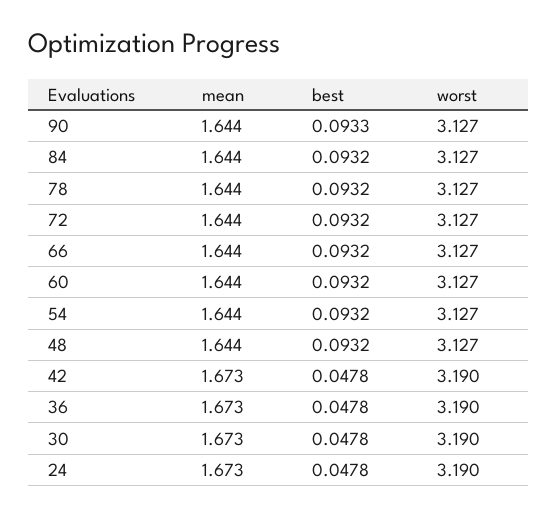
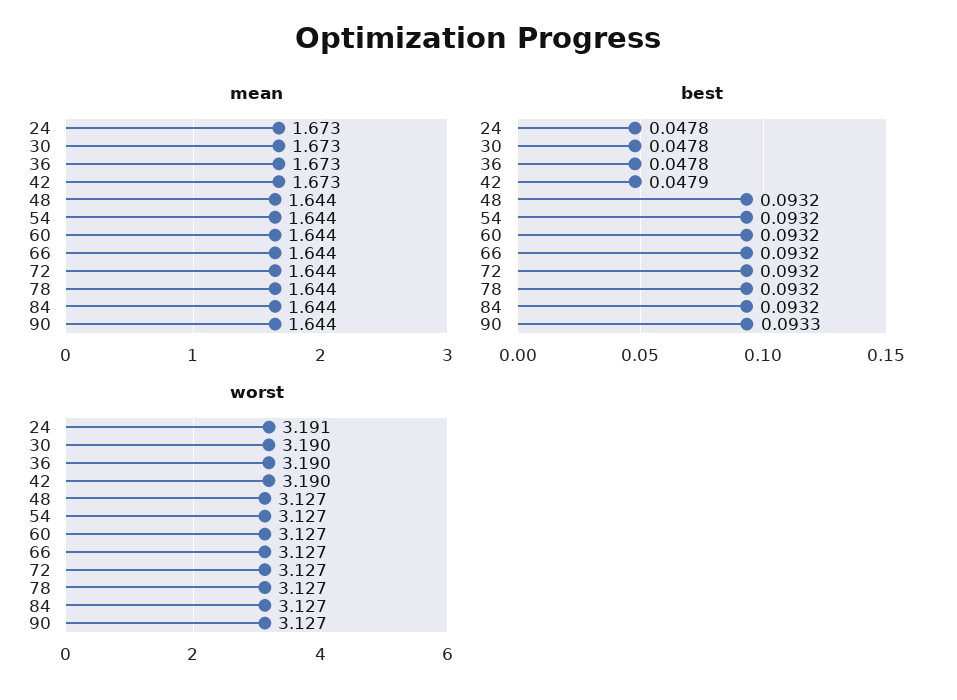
best, 42: 0.0478 -> 0.0479
worst, 24: 3.19 -> 3.191

